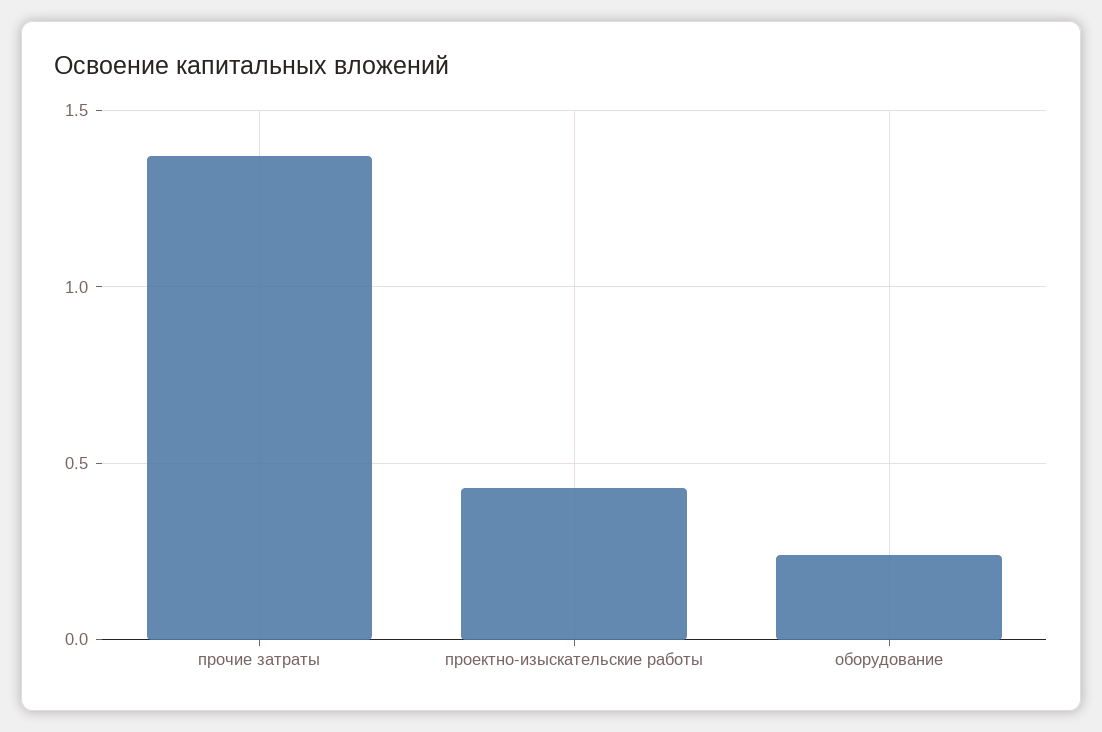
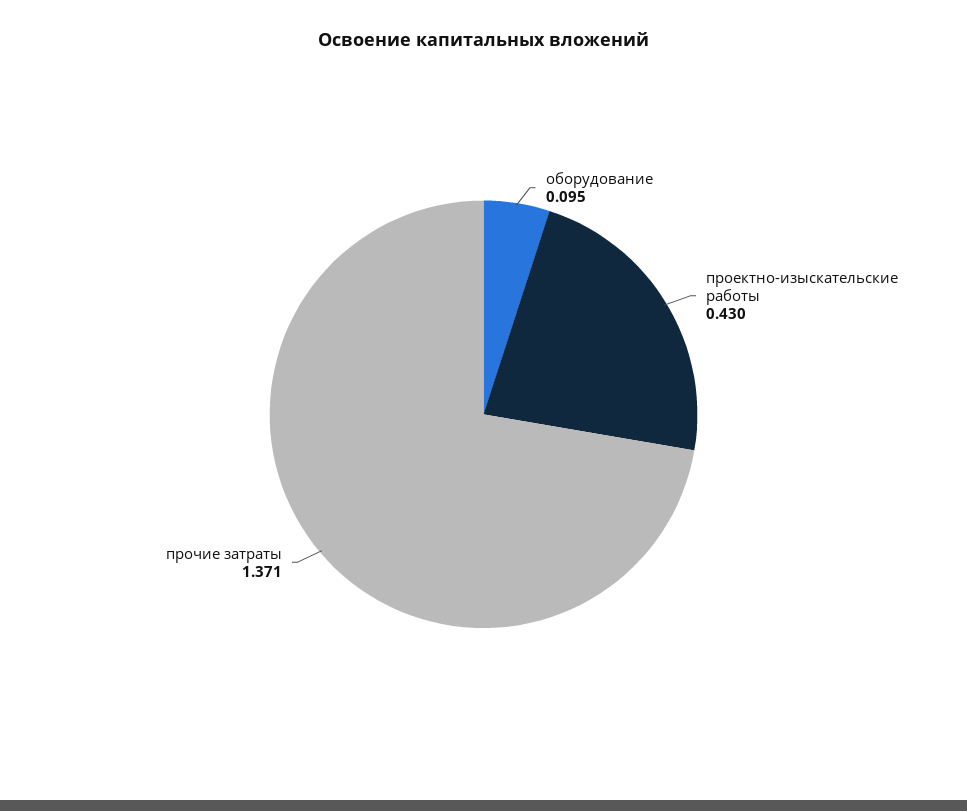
оборудование: 0.25 -> 0.095

